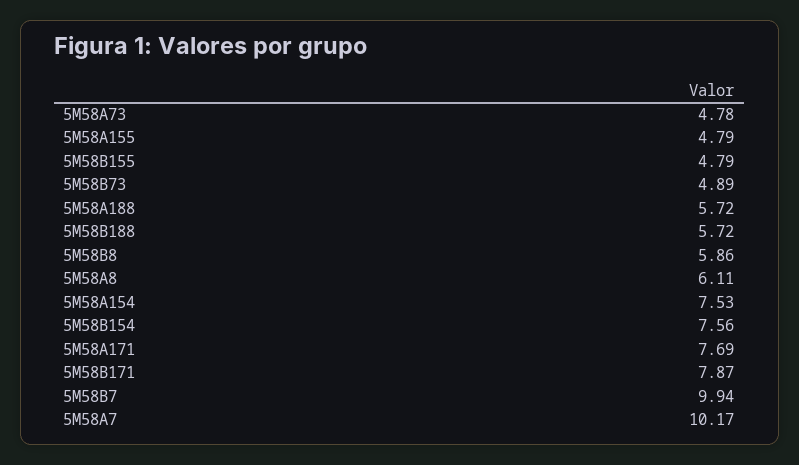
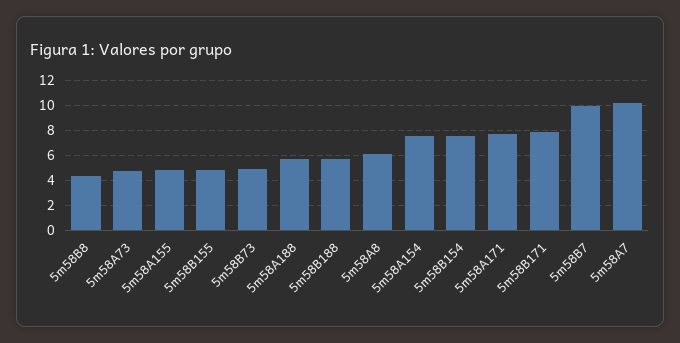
5M58B8: 5.86 -> 4.5

